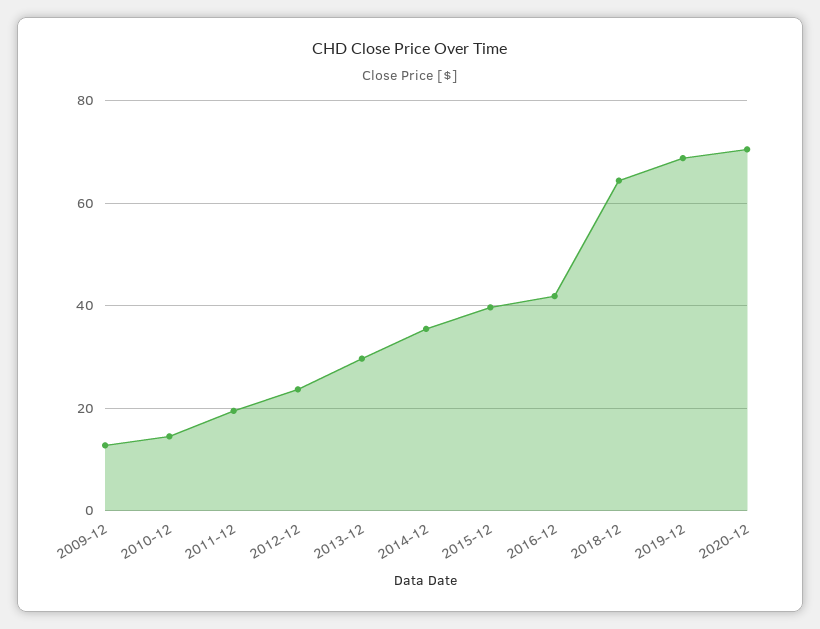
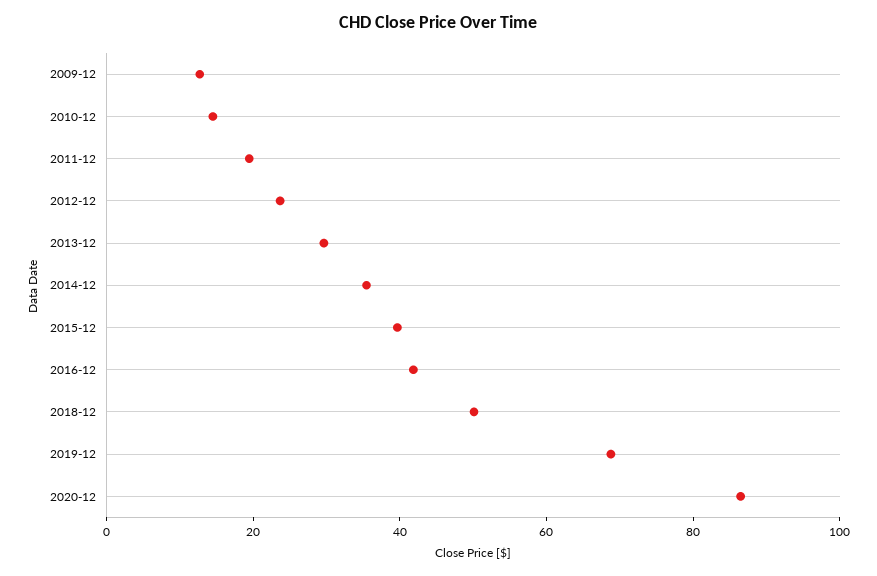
2018-12: 64 -> 50
2020-12: 70 -> 85

